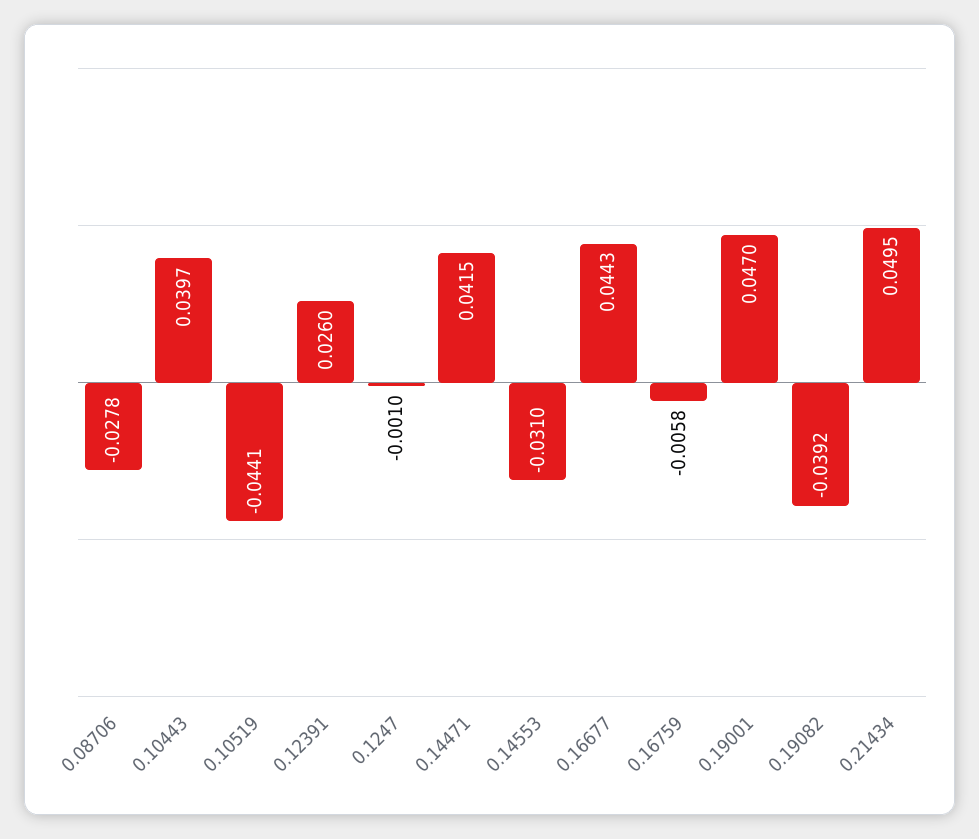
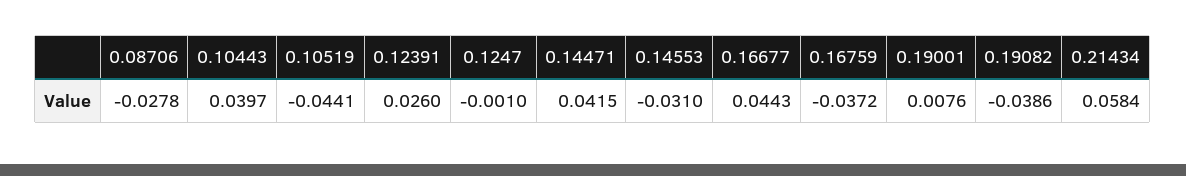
0.16759: -0.0058 -> -0.0372
0.19001: 0.047 -> 0.0076
0.19082: -0.0392 -> -0.0386
0.21434: 0.0495 -> 0.0584

